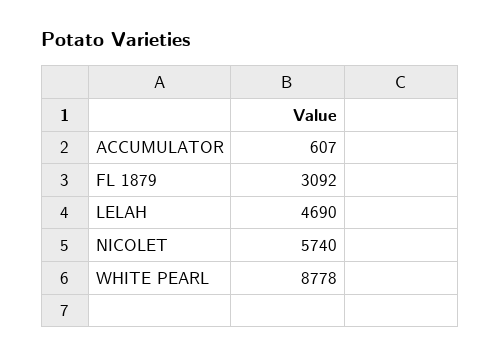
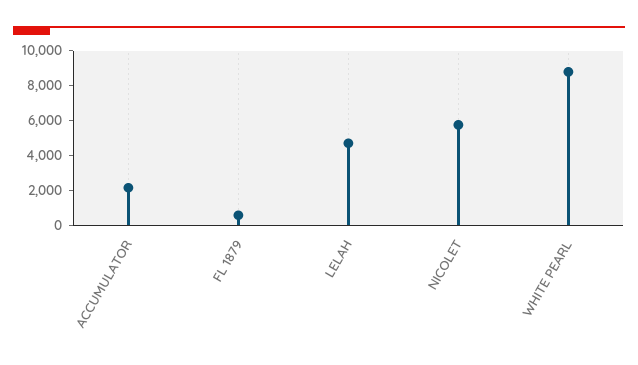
ACCUMULATOR: 607 -> 2000
FL 1879: 3092 -> 500

